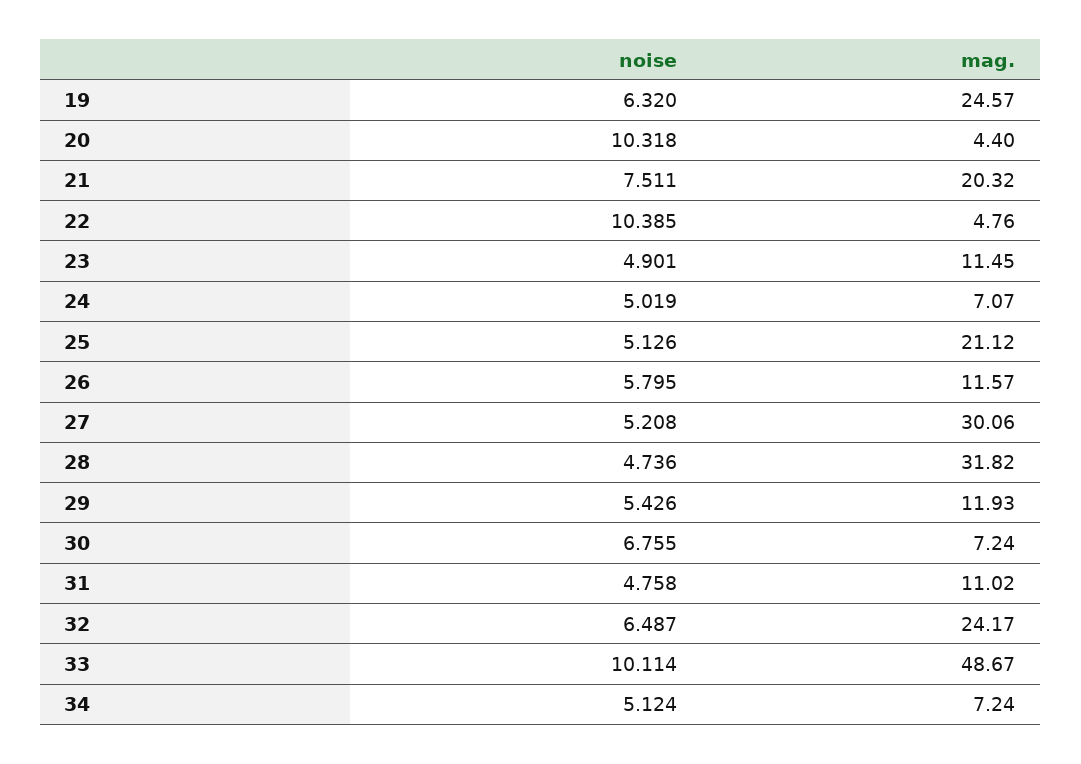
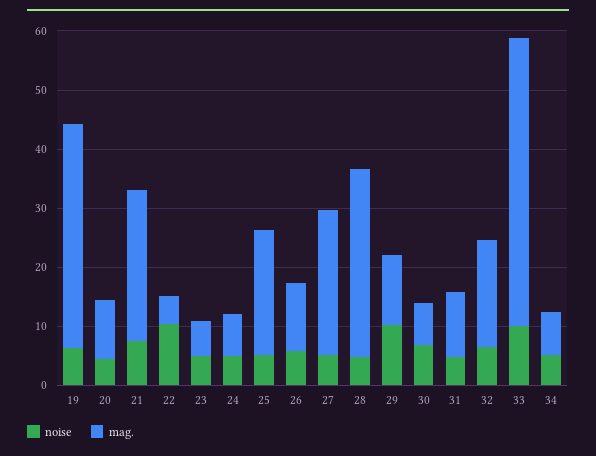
mag., 19: 24.57 -> 38
noise, 20: 10.318 -> 4
mag., 20: 4.4 -> 10
mag., 21: 20.32 -> 26
mag., 23: 11.45 -> 6
mag., 27: 30.06 -> 24
noise, 29: 5.426 -> 10
mag., 32: 24.17 -> 18

